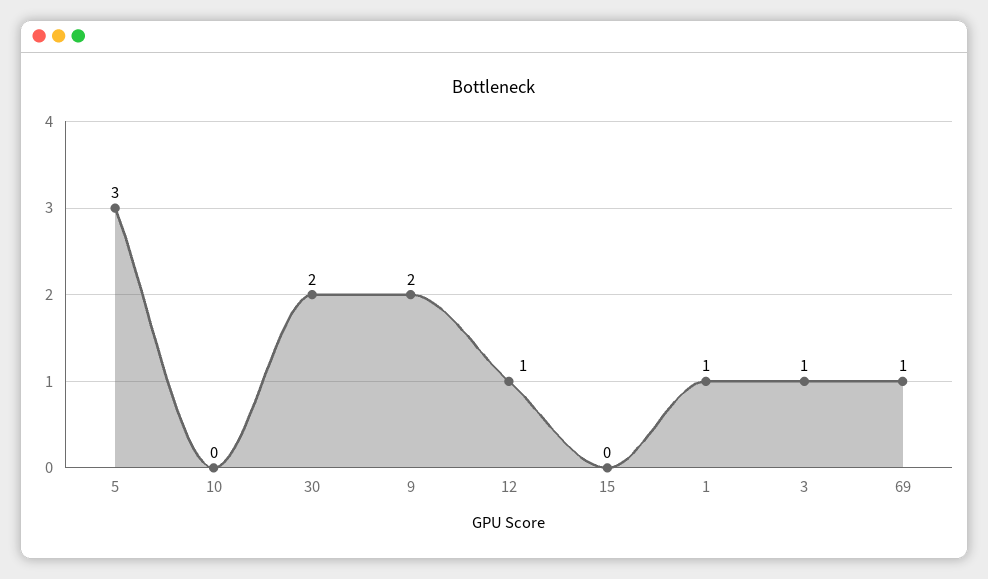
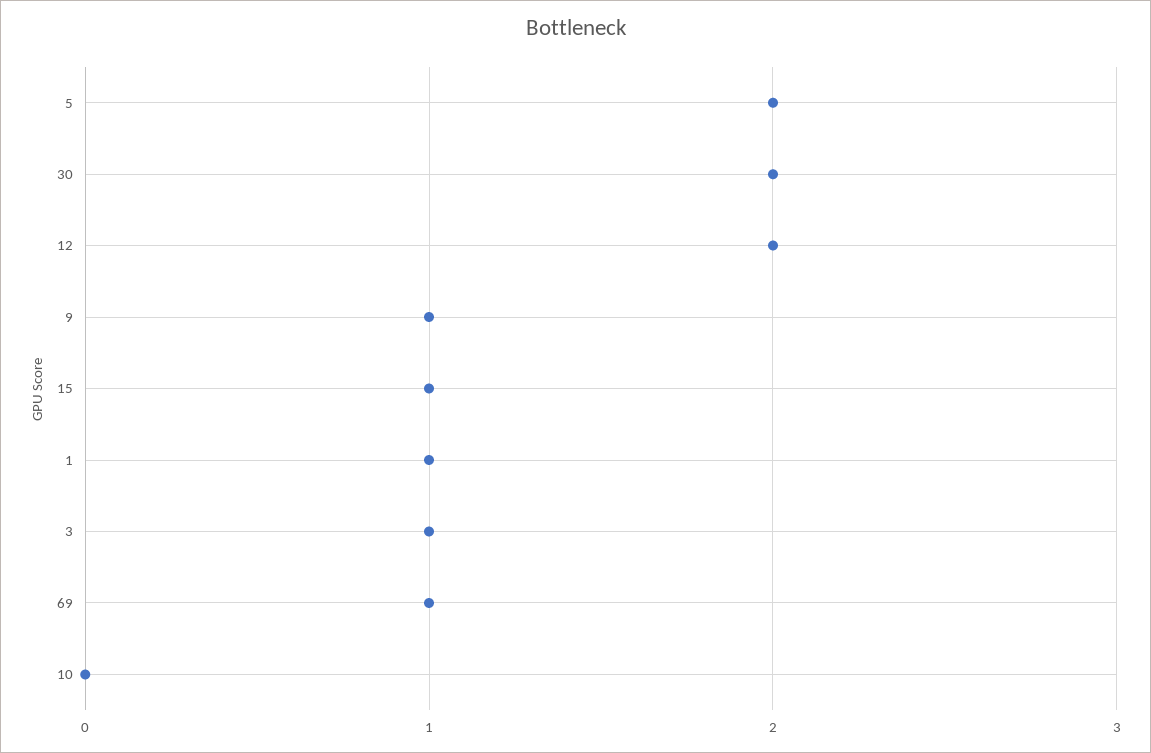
5: 3 -> 2
9: 2 -> 1
12: 1 -> 2
15: 0 -> 1

